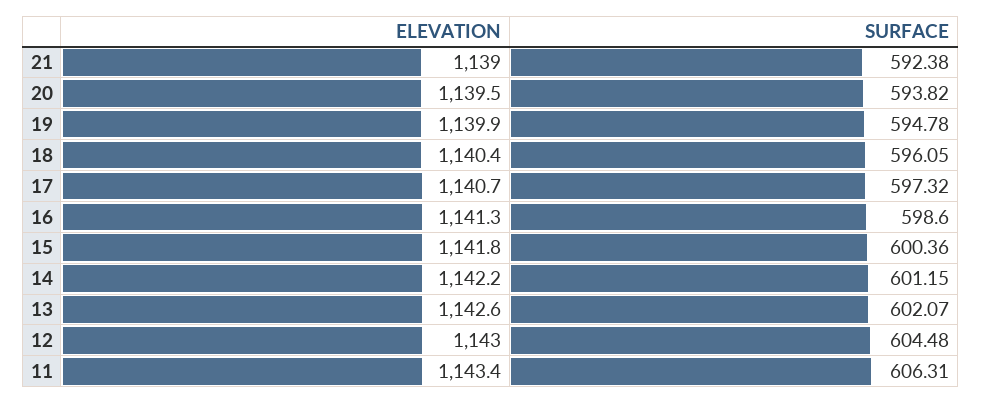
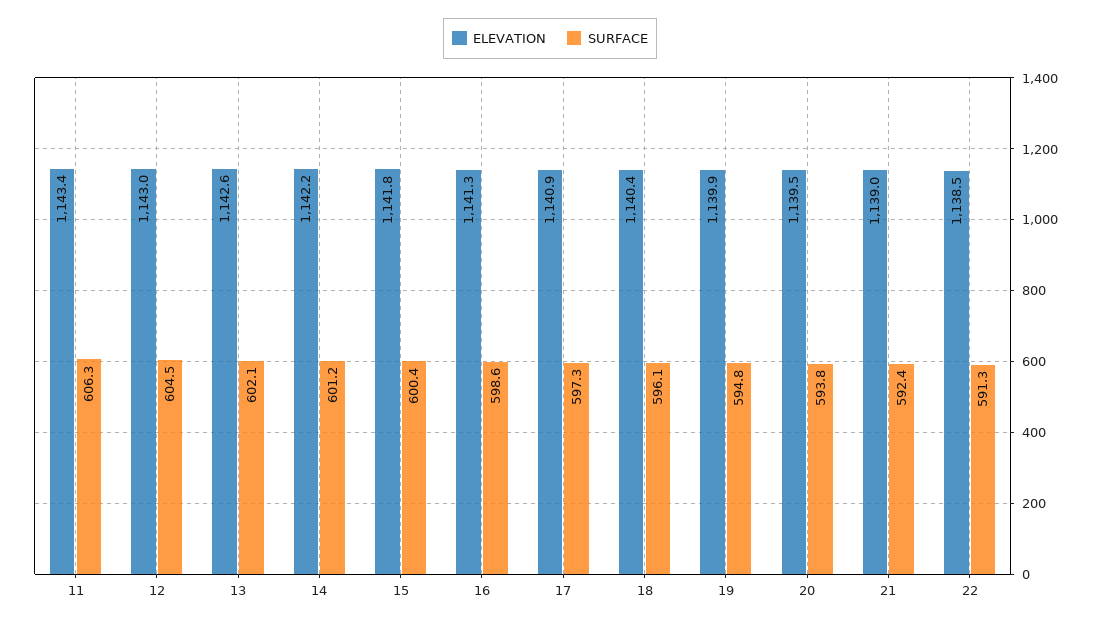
ELEVATION, 17: 1140.7 -> 1140.9
ELEVATION, 22: none -> 1138.5
SURFACE, 22: none -> 591.3

